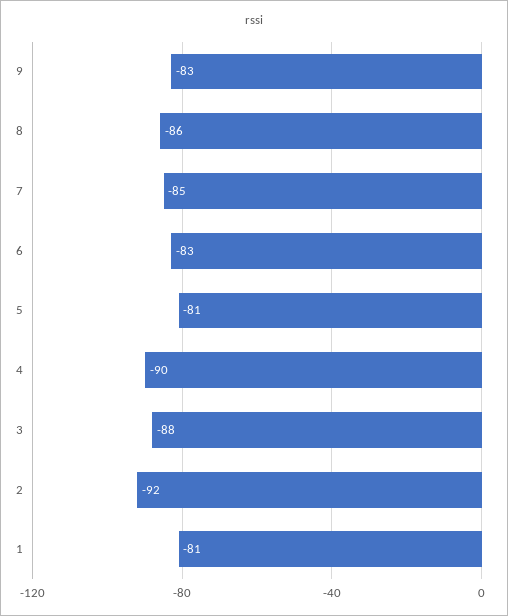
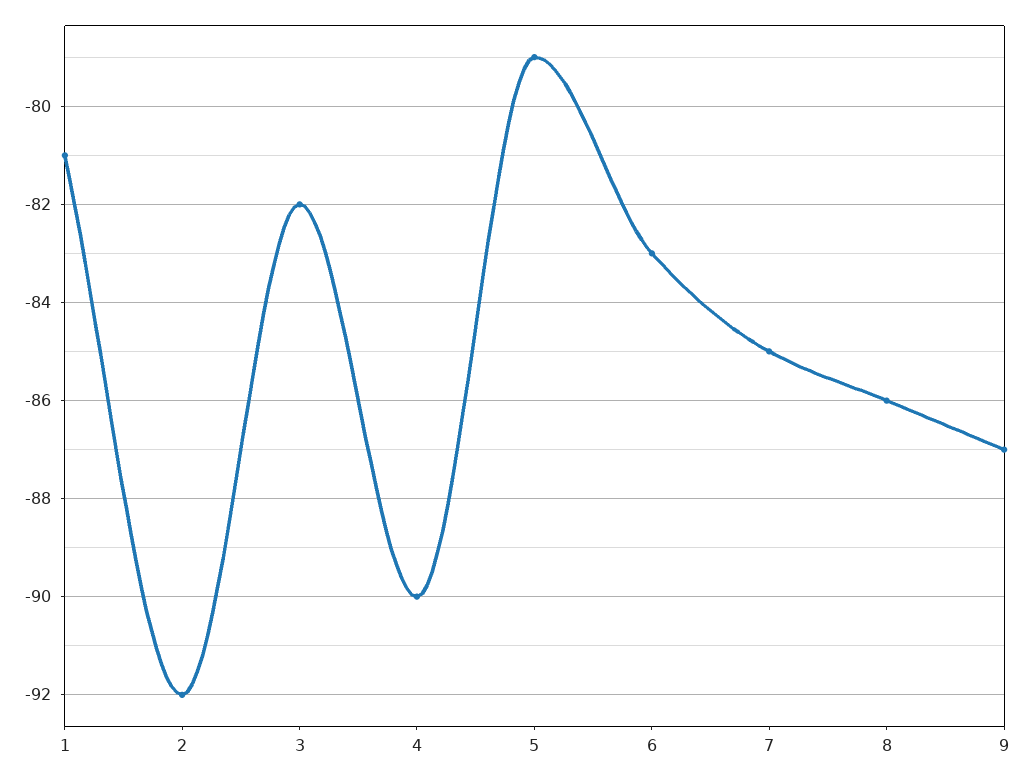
9: -83 -> -87
5: -81 -> -79
3: -88 -> -82

